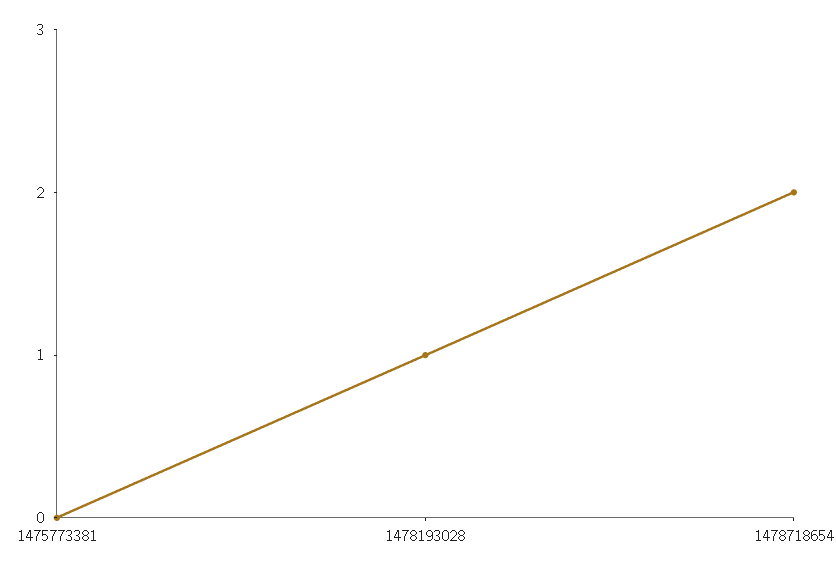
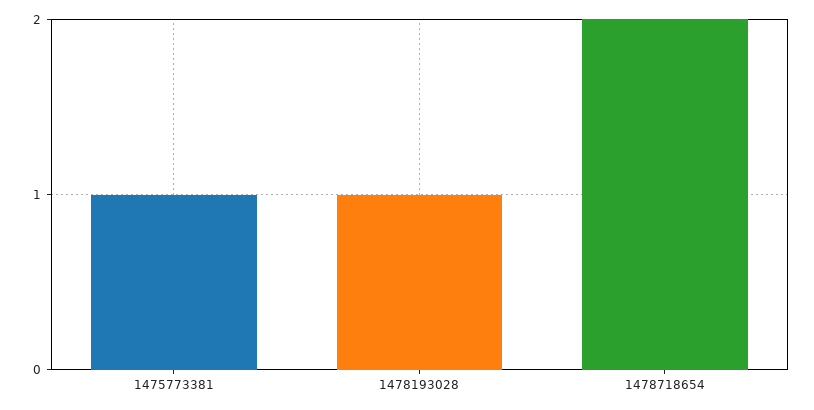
1475773381: 0 -> 1

